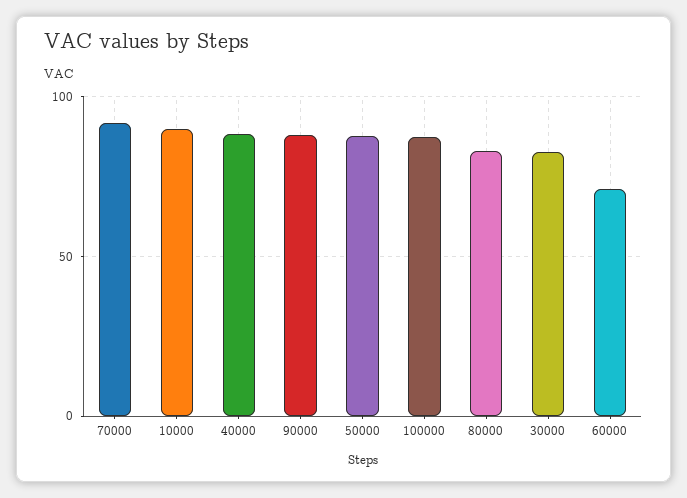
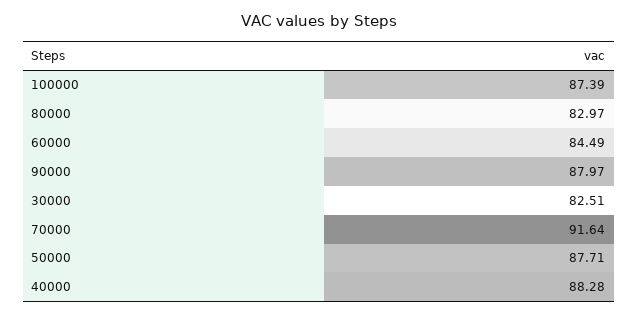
10000: 90 -> none
60000: 70 -> 84.49

